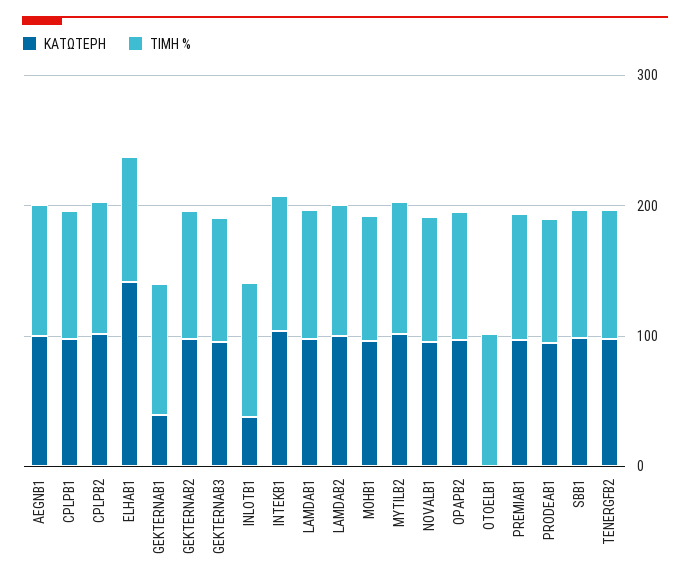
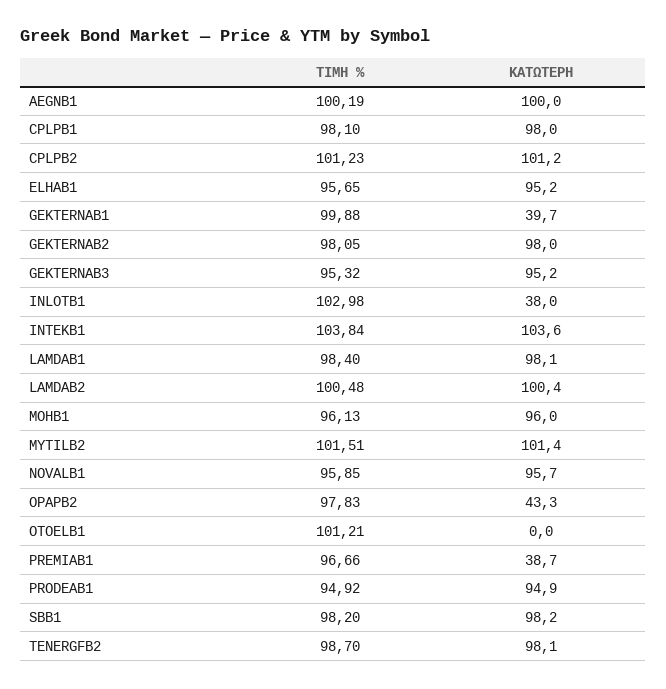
ΚΑΤΩΤΕΡΗ, ELHAB1: 140 -> 95.2
ΚΑΤΩΤΕΡΗ, OPAPB2: 100 -> 43.3
ΚΑΤΩΤΕΡΗ, PREMIAB1: 100 -> 38.7

